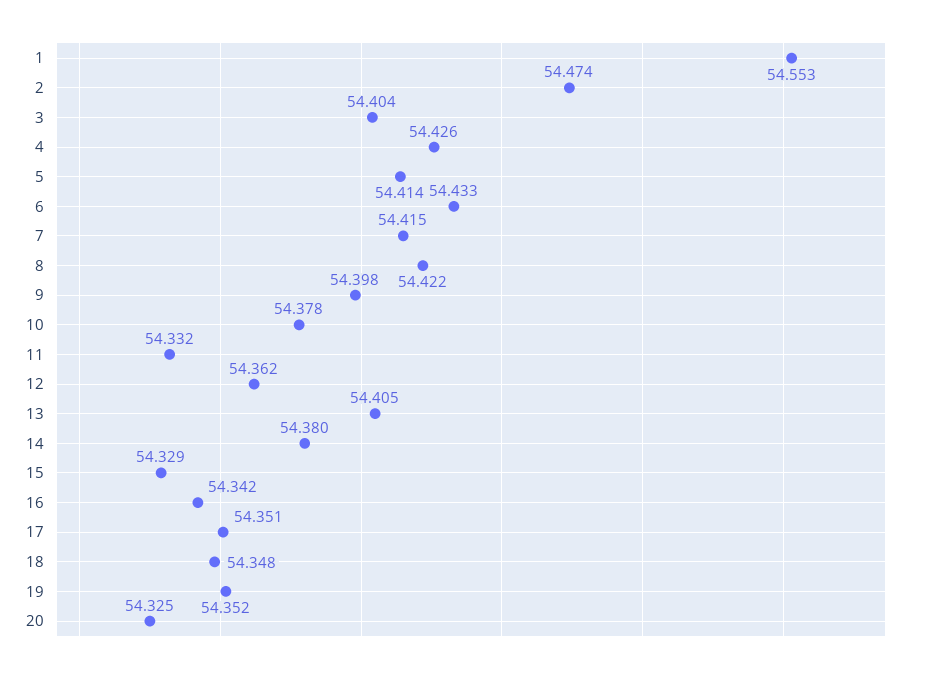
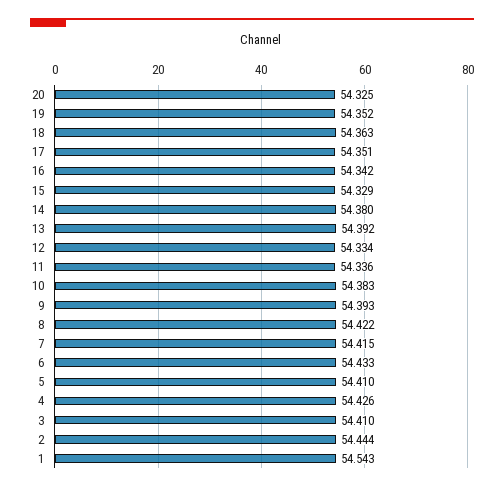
1: 54.553 -> 54.543
2: 54.474 -> 54.444
3: 54.404 -> 54.41
5: 54.414 -> 54.41
9: 54.398 -> 54.393
10: 54.378 -> 54.383
11: 54.332 -> 54.336
12: 54.362 -> 54.334
13: 54.405 -> 54.392
18: 54.348 -> 54.363

